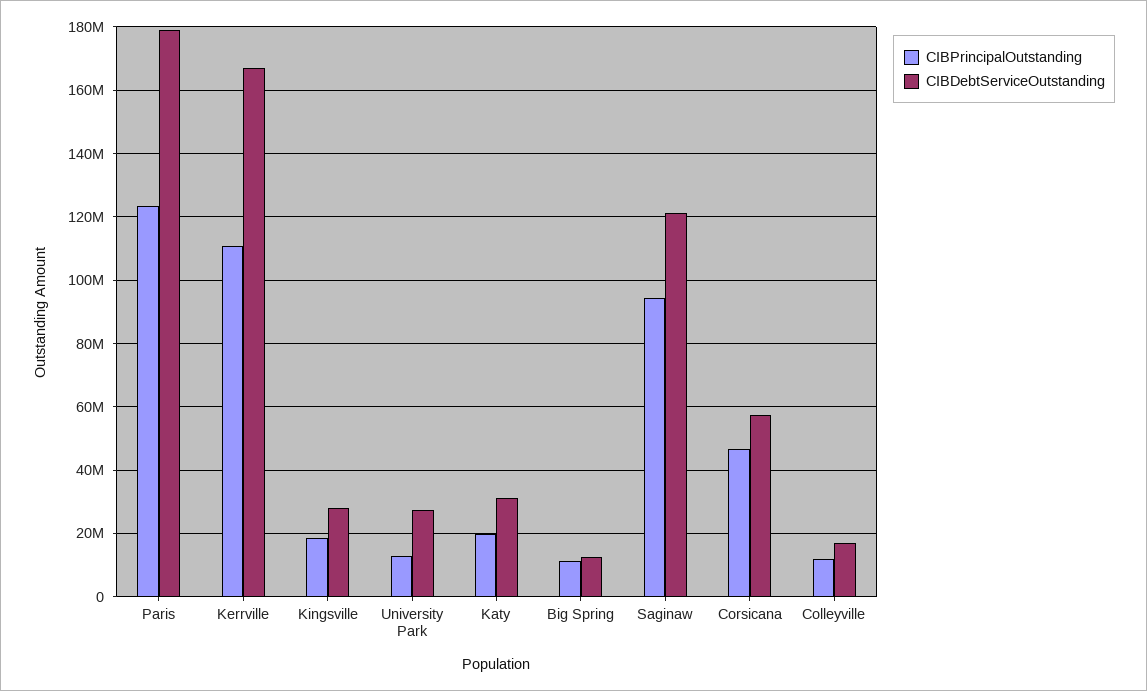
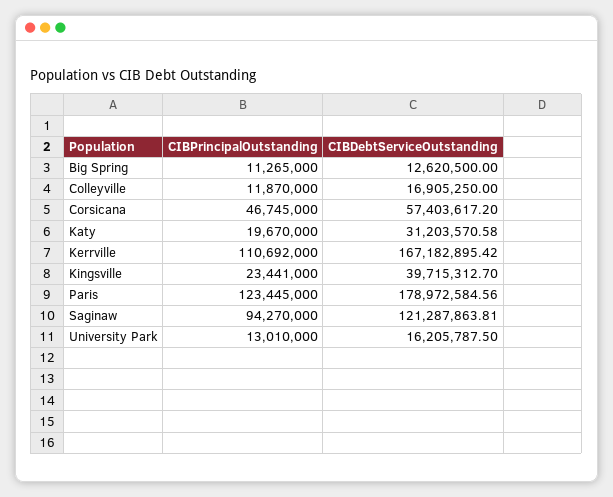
CIBPrincipalOutstanding, Kingsville: 18000000 -> 23441000
CIBDebtServiceOutstanding, Kingsville: 28000000 -> 39715312.7
CIBDebtServiceOutstanding, University Park: 28000000 -> 16205787.5

